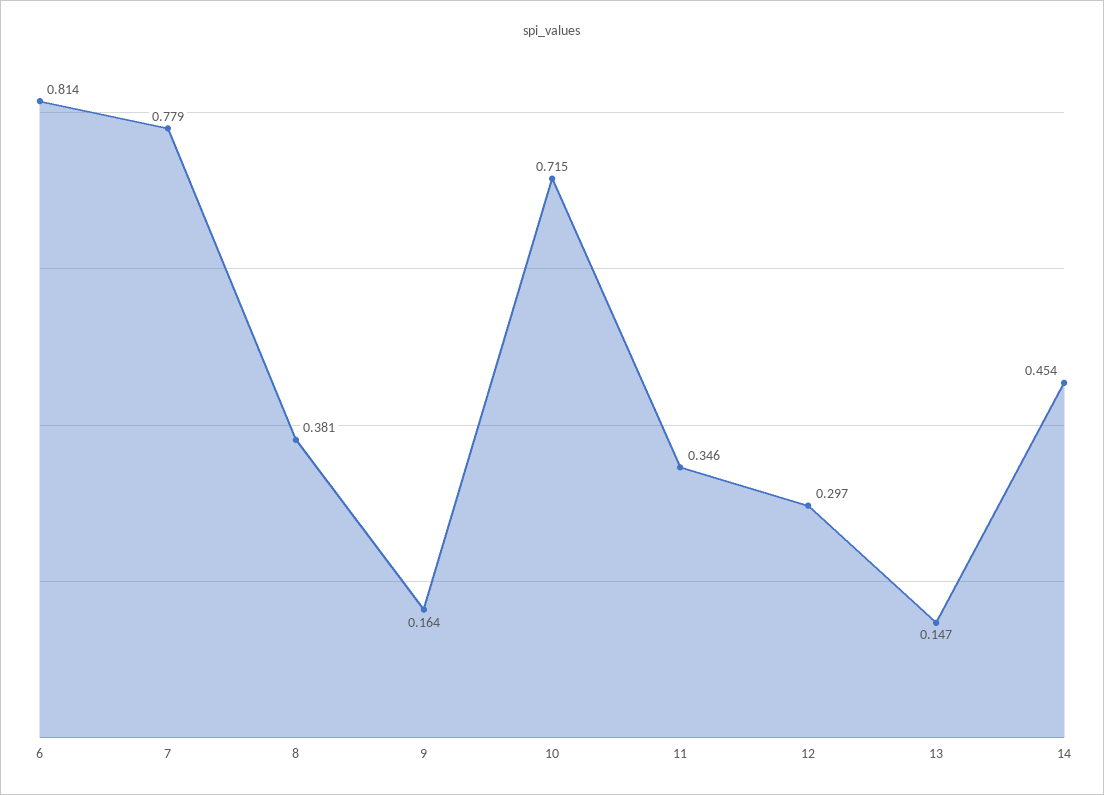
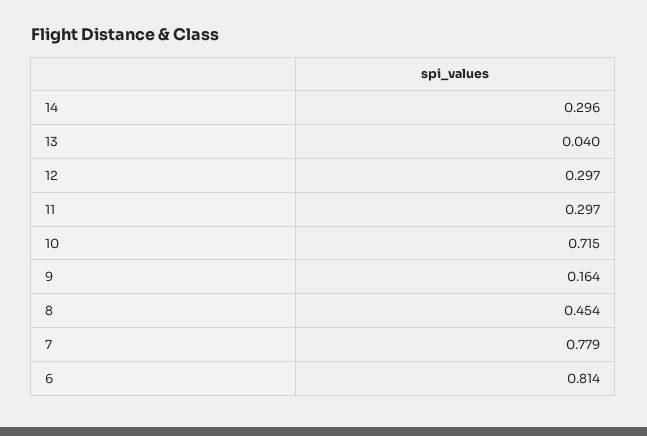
8: 0.381 -> 0.454
11: 0.346 -> 0.297
13: 0.147 -> 0.04
14: 0.454 -> 0.296

